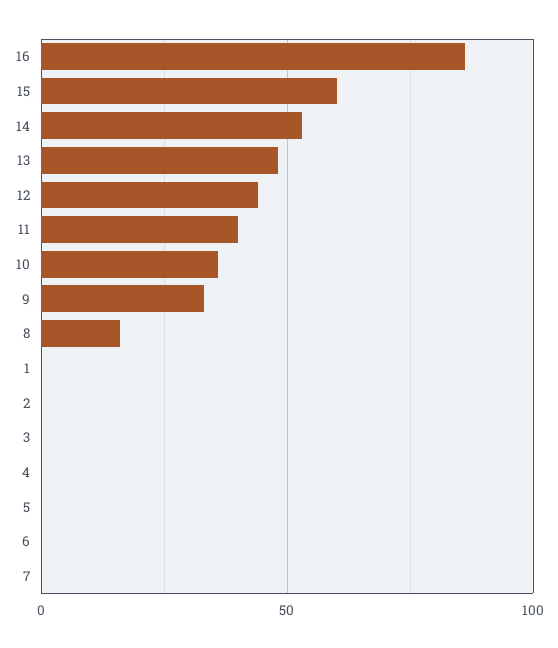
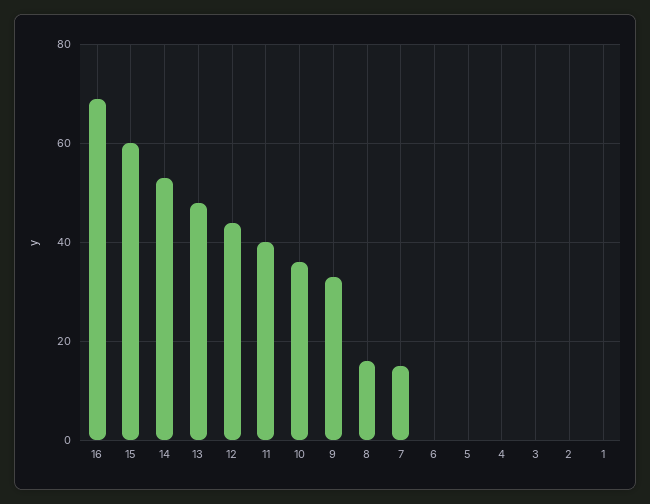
16: 85 -> 70
7: 0 -> 15

